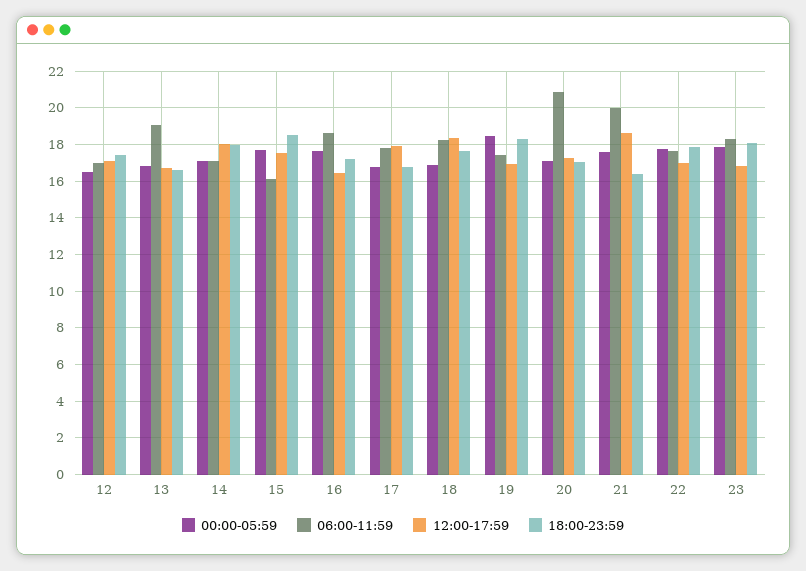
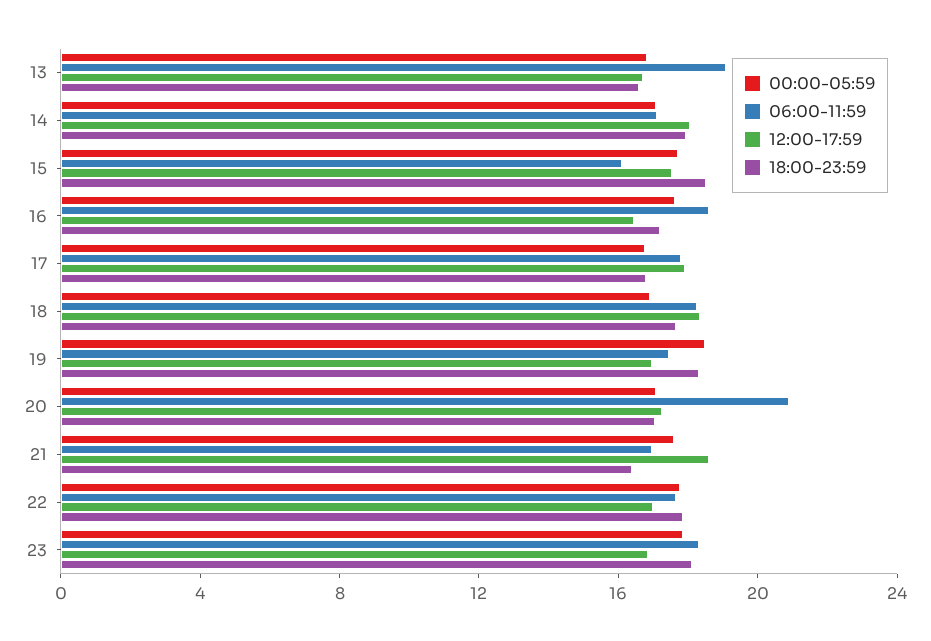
00:00-05:59, 12: 16.5 -> none
06:00-11:59, 12: 17 -> none
12:00-17:59, 12: 17 -> none
18:00-23:59, 12: 17.5 -> none
06:00-11:59, 21: 20 -> 17

